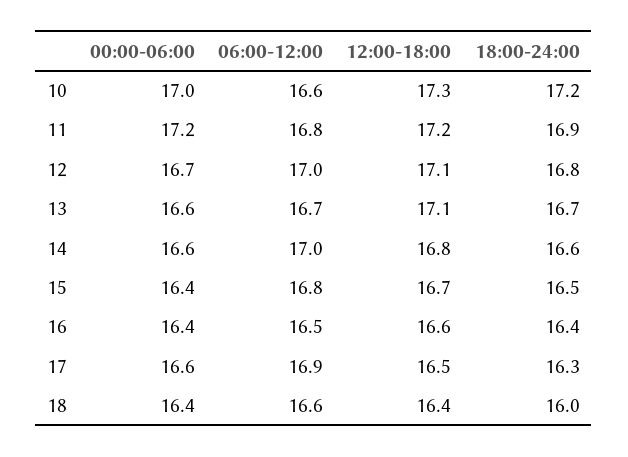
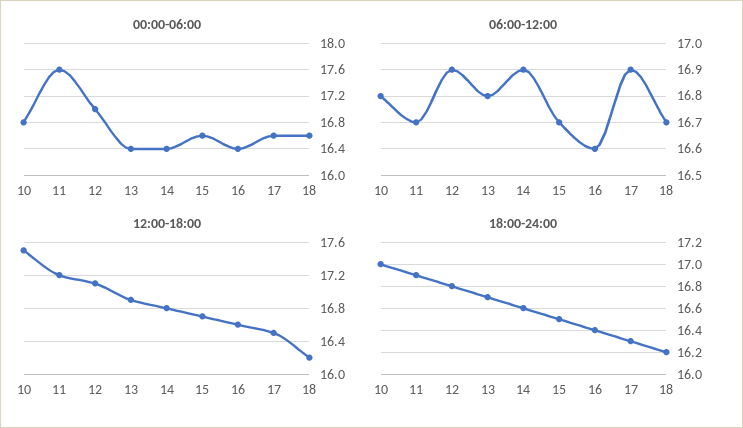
00:00-06:00, 10: 17 -> 16.8
06:00-12:00, 10: 16.6 -> 16.8
12:00-18:00, 10: 17.3 -> 17.5
18:00-24:00, 10: 17.2 -> 17
00:00-06:00, 11: 17.2 -> 17.6
06:00-12:00, 11: 16.8 -> 16.7
00:00-06:00, 12: 16.7 -> 17
06:00-12:00, 12: 17 -> 16.9
00:00-06:00, 13: 16.6 -> 16.4
06:00-12:00, 13: 16.7 -> 16.8
12:00-18:00, 13: 17.1 -> 16.9
00:00-06:00, 14: 16.6 -> 16.4
06:00-12:00, 14: 17 -> 16.9
00:00-06:00, 15: 16.4 -> 16.6
06:00-12:00, 15: 16.8 -> 16.7
06:00-12:00, 16: 16.5 -> 16.6
00:00-06:00, 18: 16.4 -> 16.6
06:00-12:00, 18: 16.6 -> 16.7
12:00-18:00, 18: 16.4 -> 16.2
18:00-24:00, 18: 16 -> 16.2

